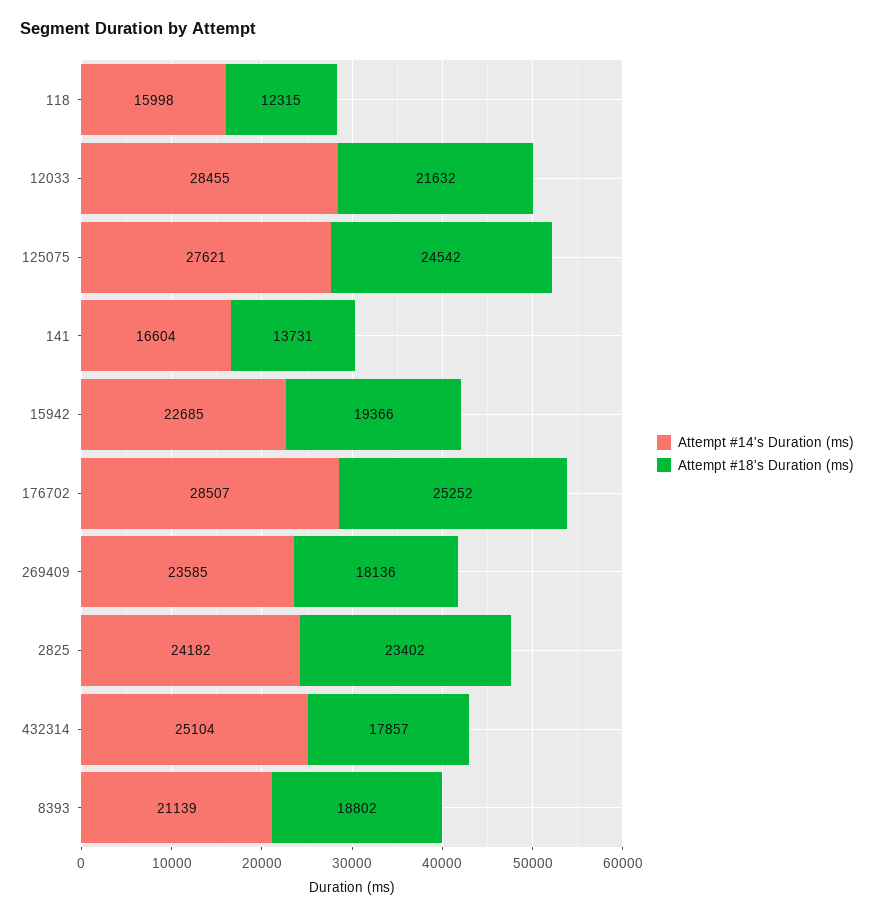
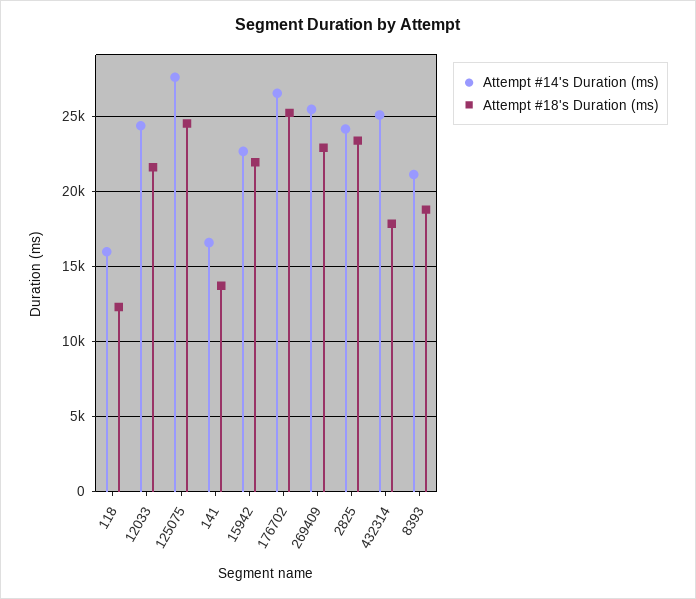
Attempt #14's Duration (ms), 12033: 28455 -> 24500
Attempt #18's Duration (ms), 15942: 19366 -> 22000
Attempt #14's Duration (ms), 176702: 28507 -> 26500
Attempt #14's Duration (ms), 269409: 23585 -> 25500
Attempt #18's Duration (ms), 269409: 18136 -> 23000

